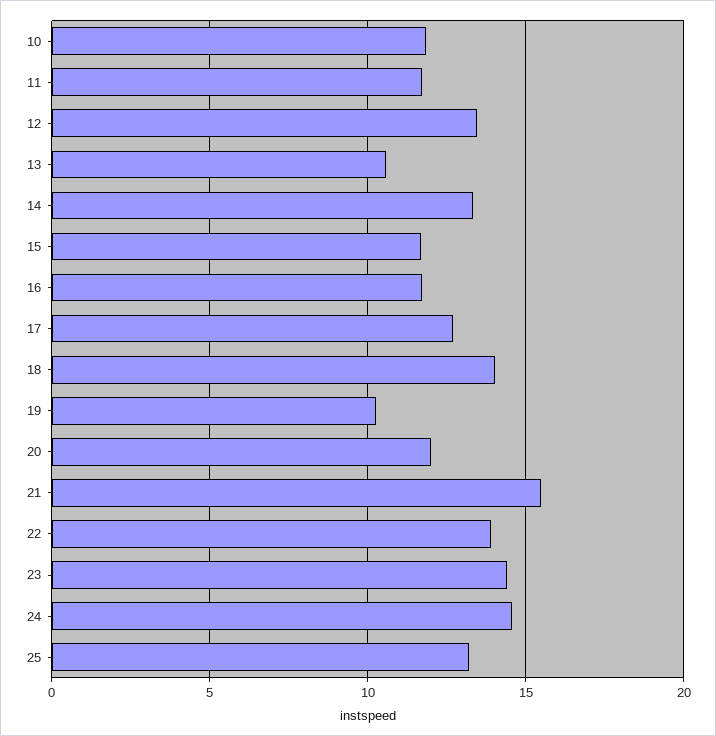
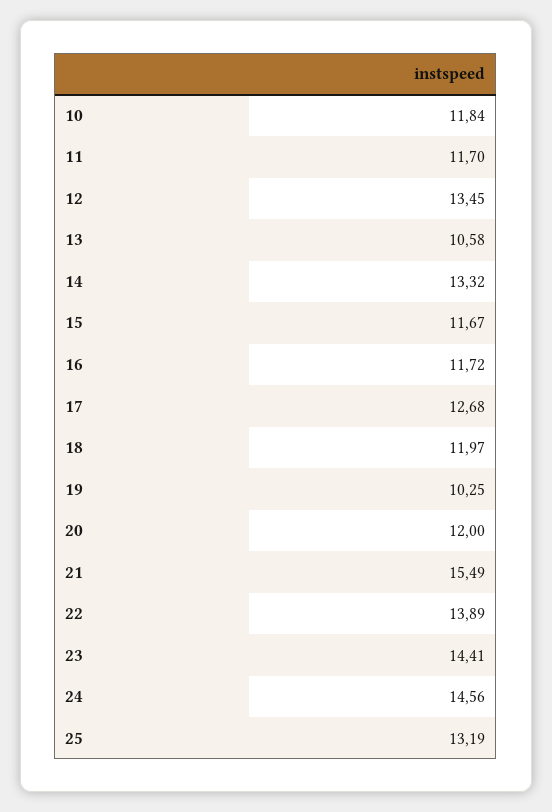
18: 14 -> 11.97

